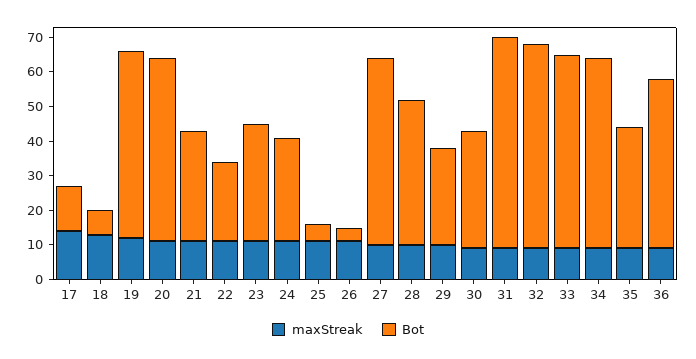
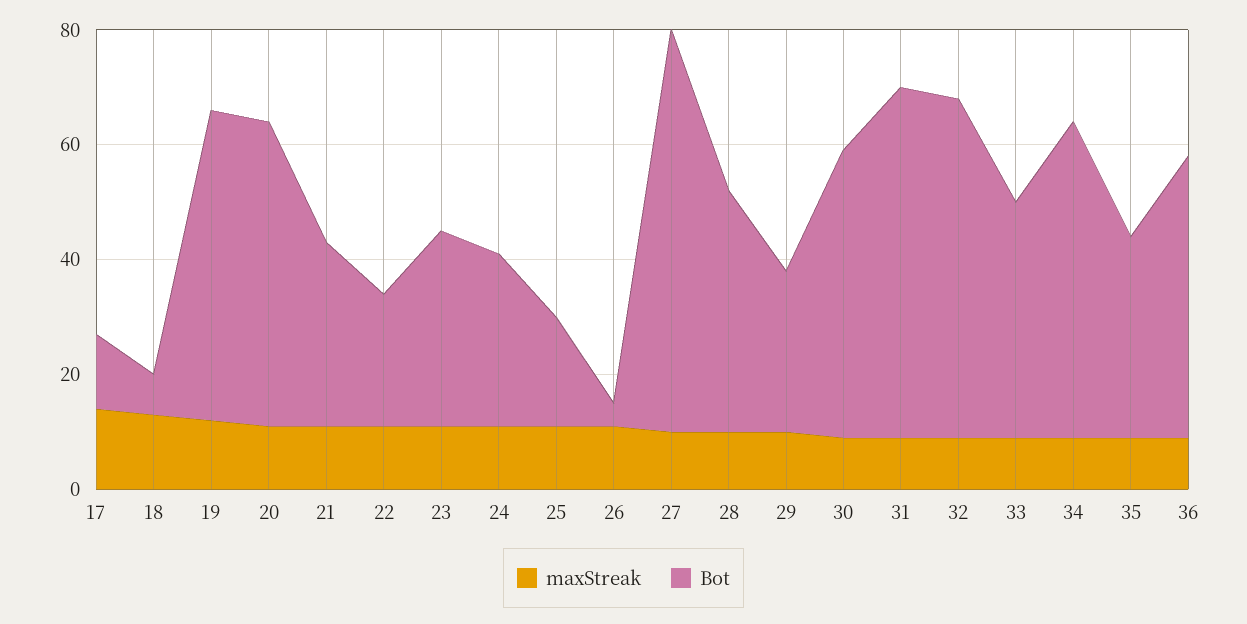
Bot, 25: 5 -> 20
Bot, 27: 55 -> 70
Bot, 30: 35 -> 50
Bot, 33: 55 -> 40

